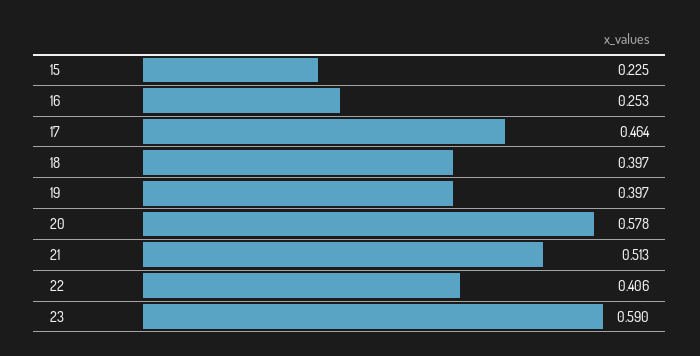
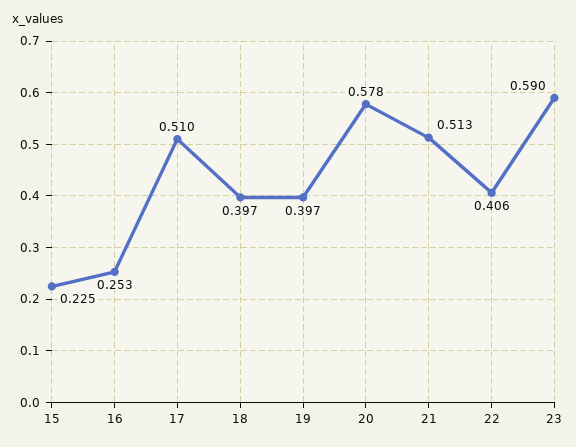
17: 0.464 -> 0.51

